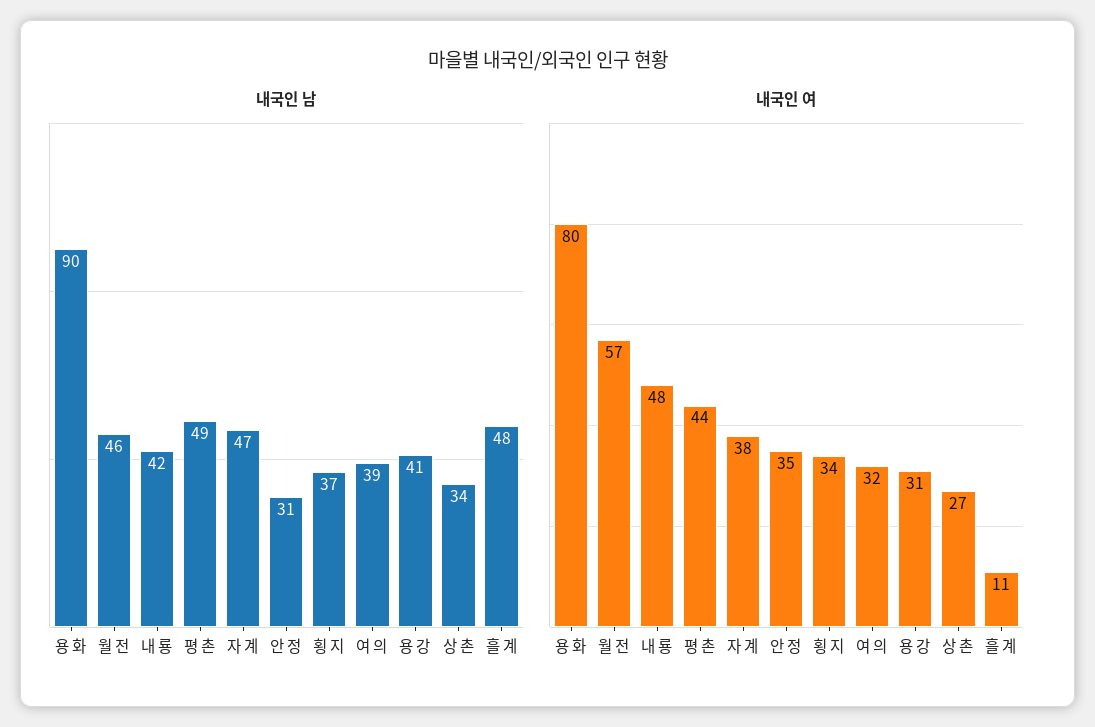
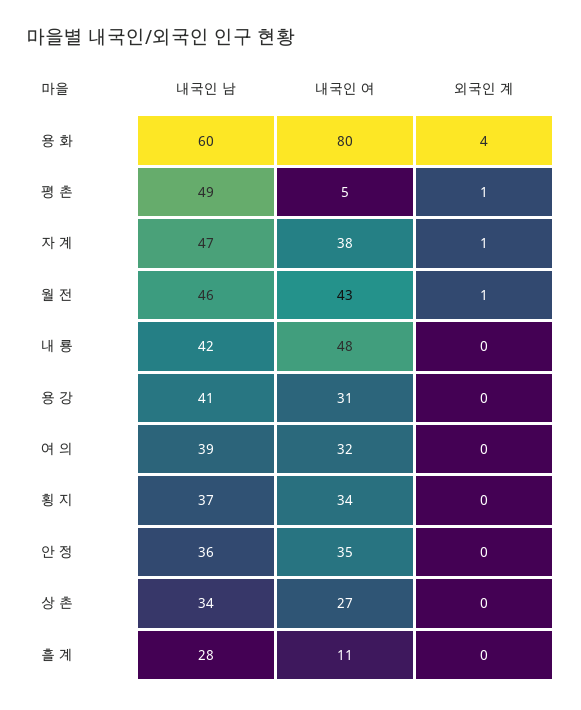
내국인 남, 용 화: 90 -> 60
내국인 남, 안 정: 31 -> 36
내국인 남, 흘 계: 48 -> 28
내국인 여, 월 전: 57 -> 43
내국인 여, 평 촌: 44 -> 5
외국인 계, 용 화: none -> 4
외국인 계, 평 촌: none -> 1
외국인 계, 자 계: none -> 1
외국인 계, 월 전: none -> 1
외국인 계, 내 룡: none -> 0
외국인 계, 용 강: none -> 0
외국인 계, 여 의: none -> 0
외국인 계, 횡 지: none -> 0
외국인 계, 안 정: none -> 0
외국인 계, 상 촌: none -> 0
외국인 계, 흘 계: none -> 0

